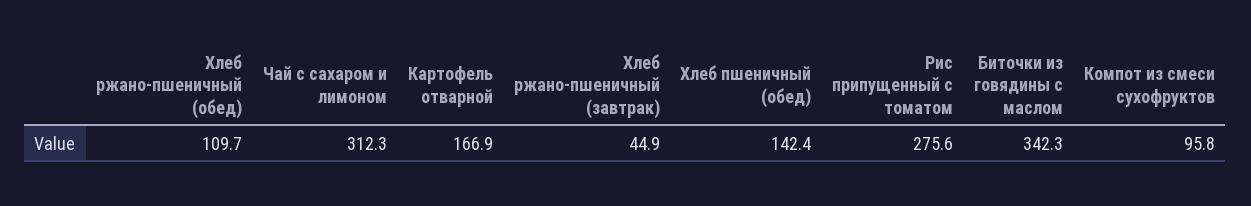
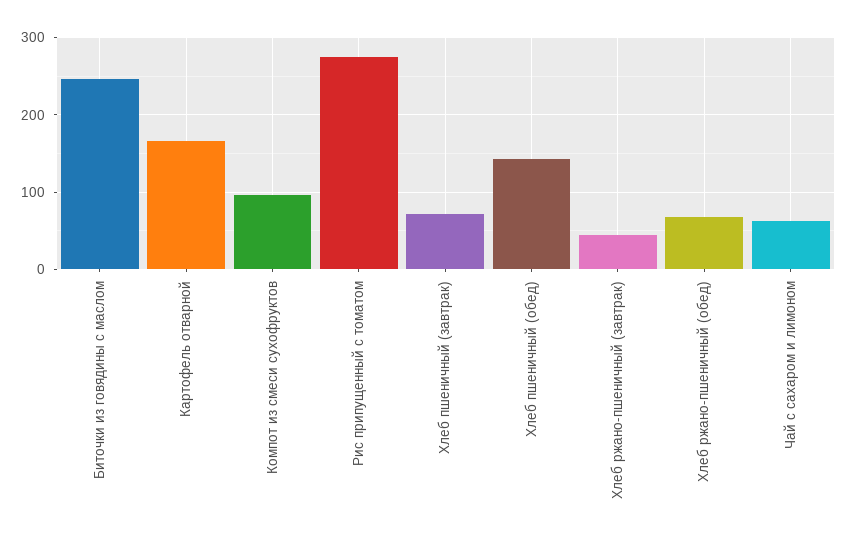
Хлеб ржано-пшеничный (обед): 109.7 -> 70
Чай с сахаром и лимоном: 312.3 -> 60
Биточки из говядины с маслом: 342.3 -> 250
Хлеб пшеничный (завтрак): none -> 70

